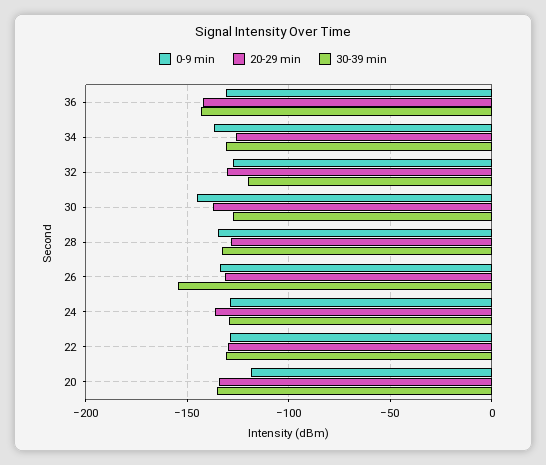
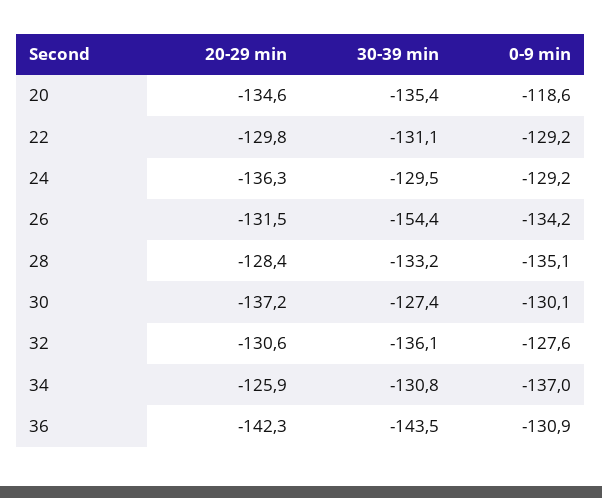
30-39 min, 32: -120 -> -136.1
0-9 min, 30: -145 -> -130.1

